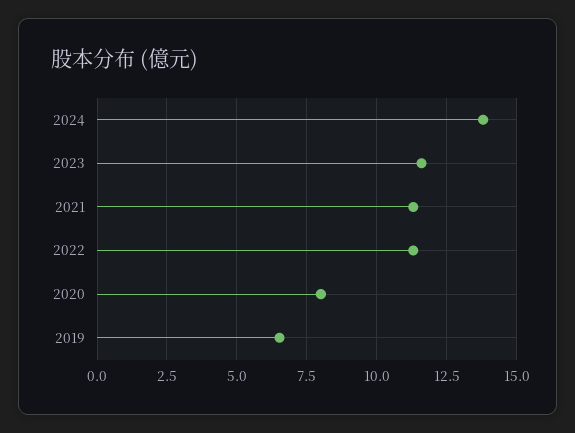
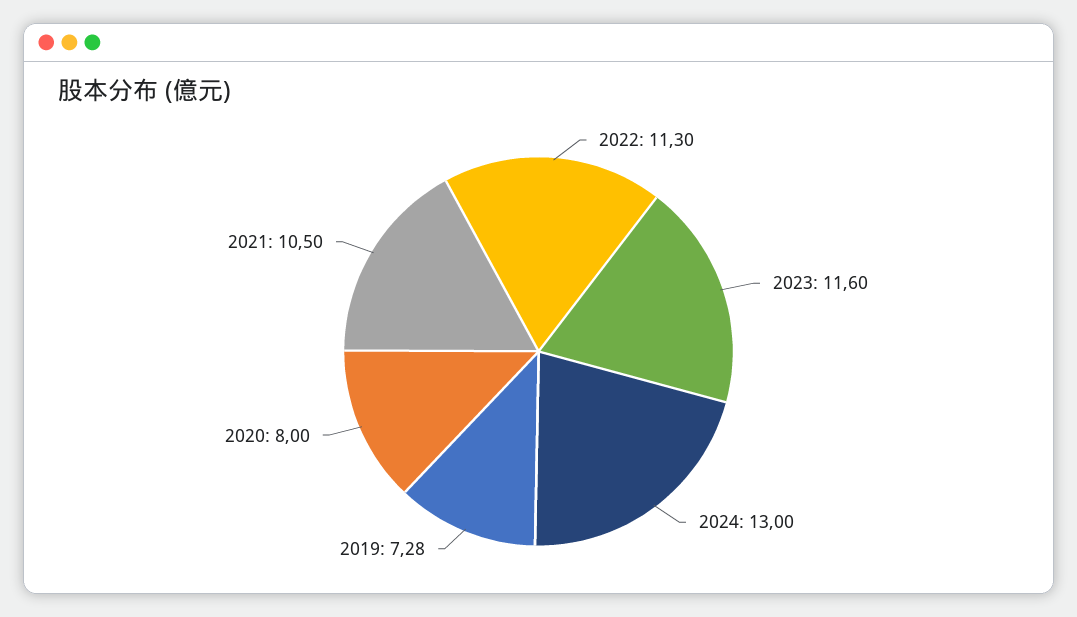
2024: 13.75 -> 13
2021: 11.25 -> 10.5
2019: 6.5 -> 7.28

